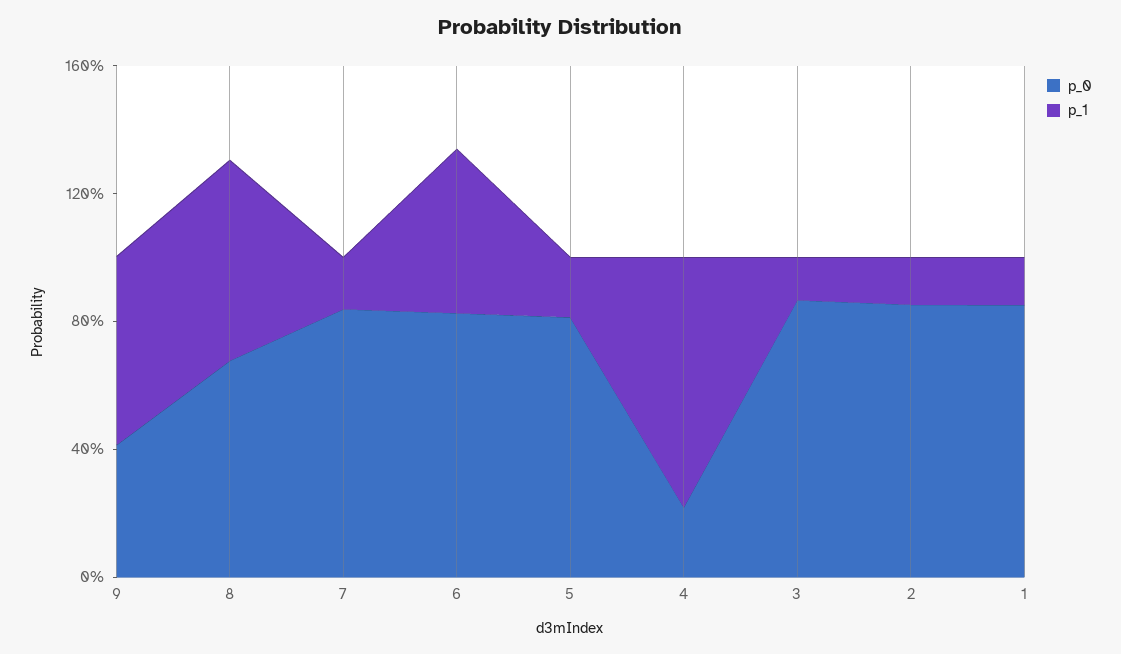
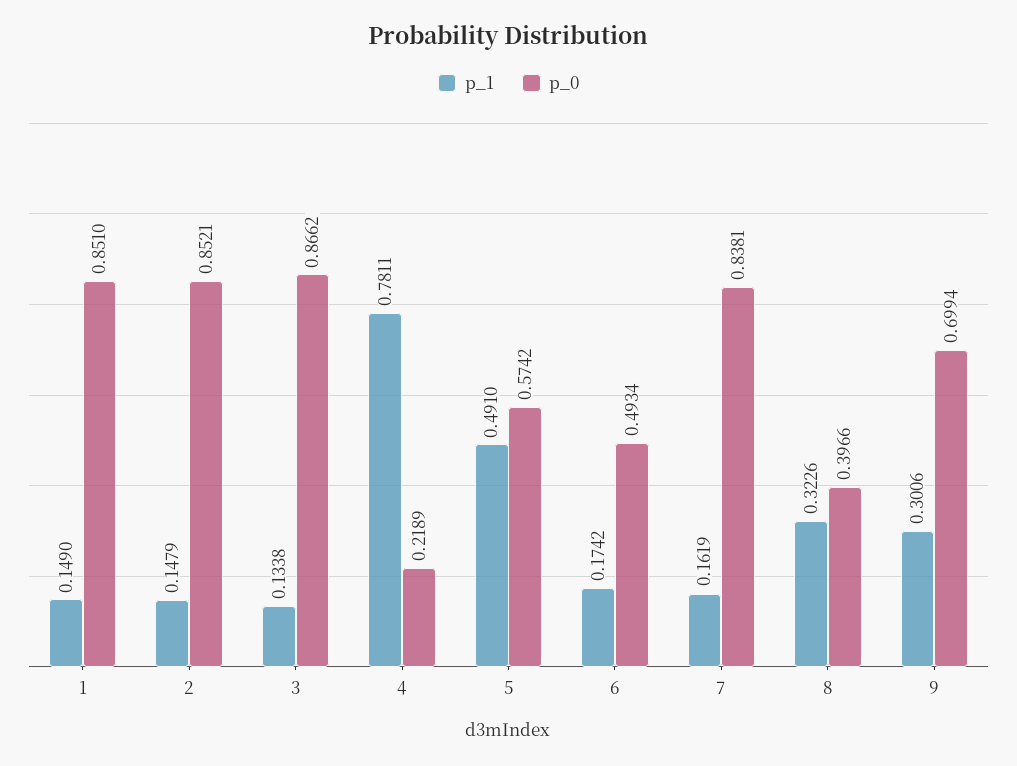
p_0, 9: 0.4 -> 0.6994
p_1, 9: 0.6 -> 0.3006
p_0, 8: 0.7 -> 0.3966
p_1, 8: 0.6 -> 0.3226
p_0, 6: 0.8 -> 0.4934
p_1, 6: 0.5 -> 0.1742
p_0, 5: 0.8 -> 0.5742
p_1, 5: 0.2 -> 0.491

